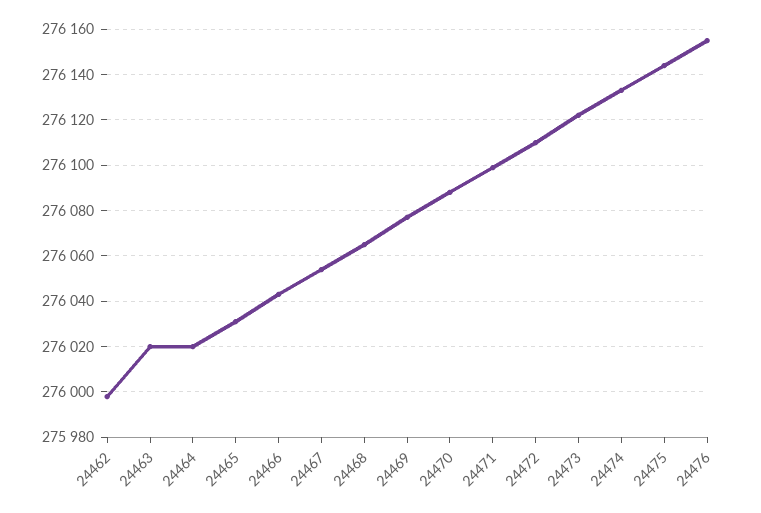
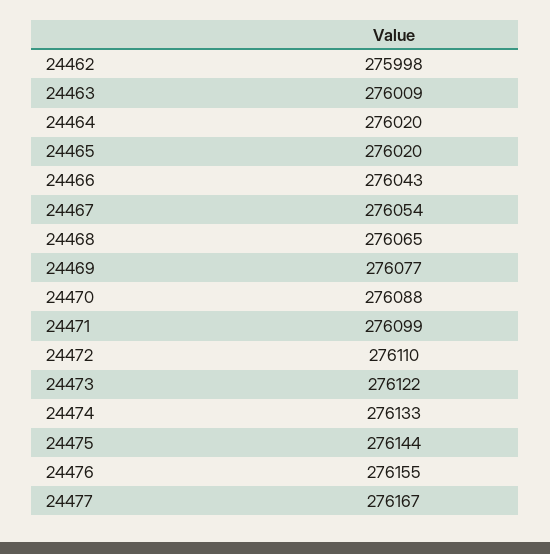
24463: 276020 -> 276009
24465: 276030 -> 276020
24477: none -> 276167

